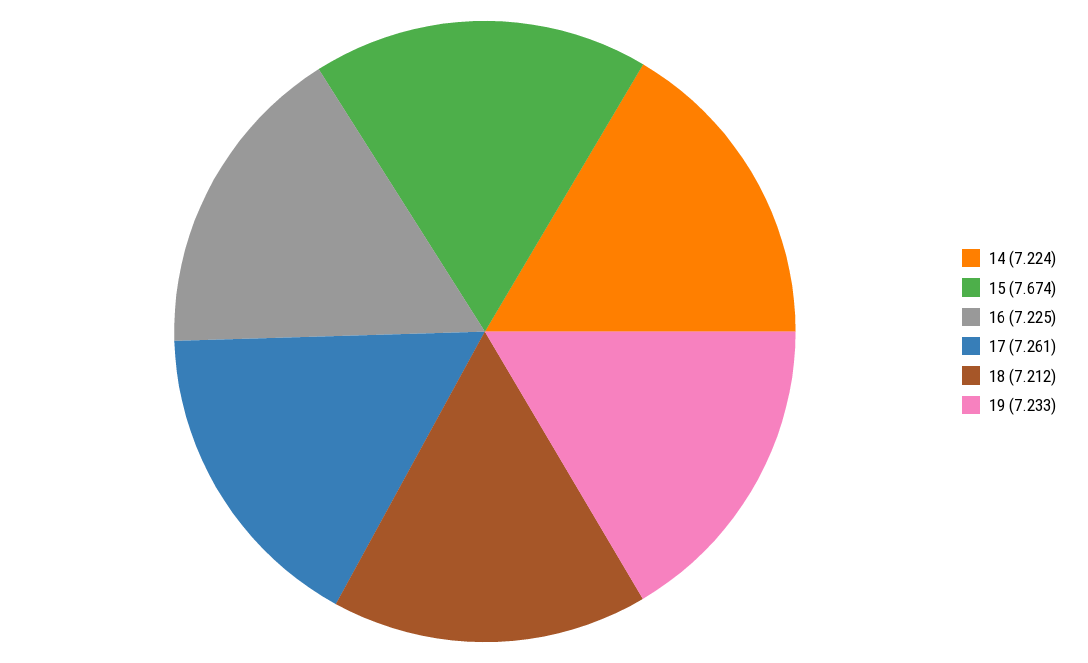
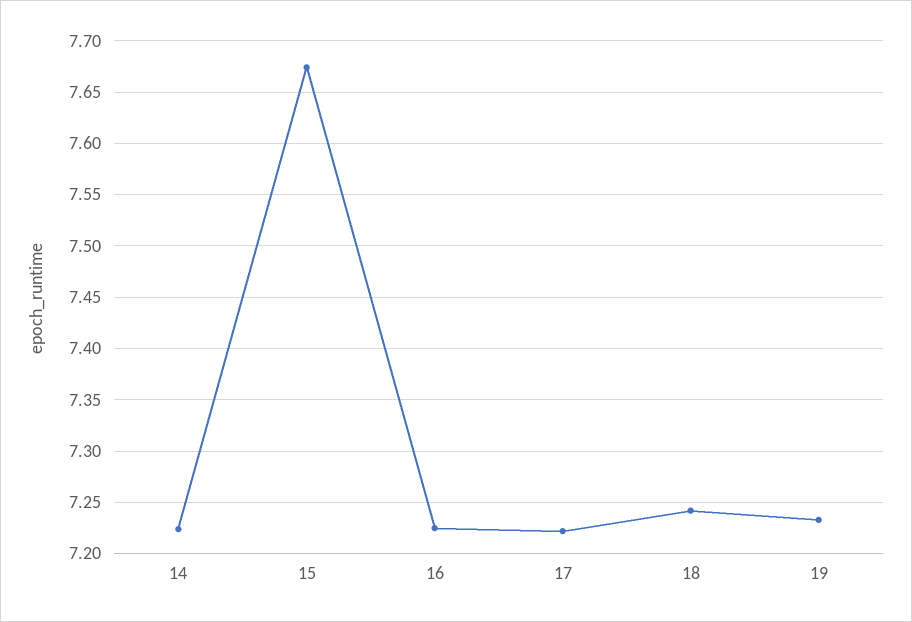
17: 7.261 -> 7.22
18: 7.212 -> 7.24

